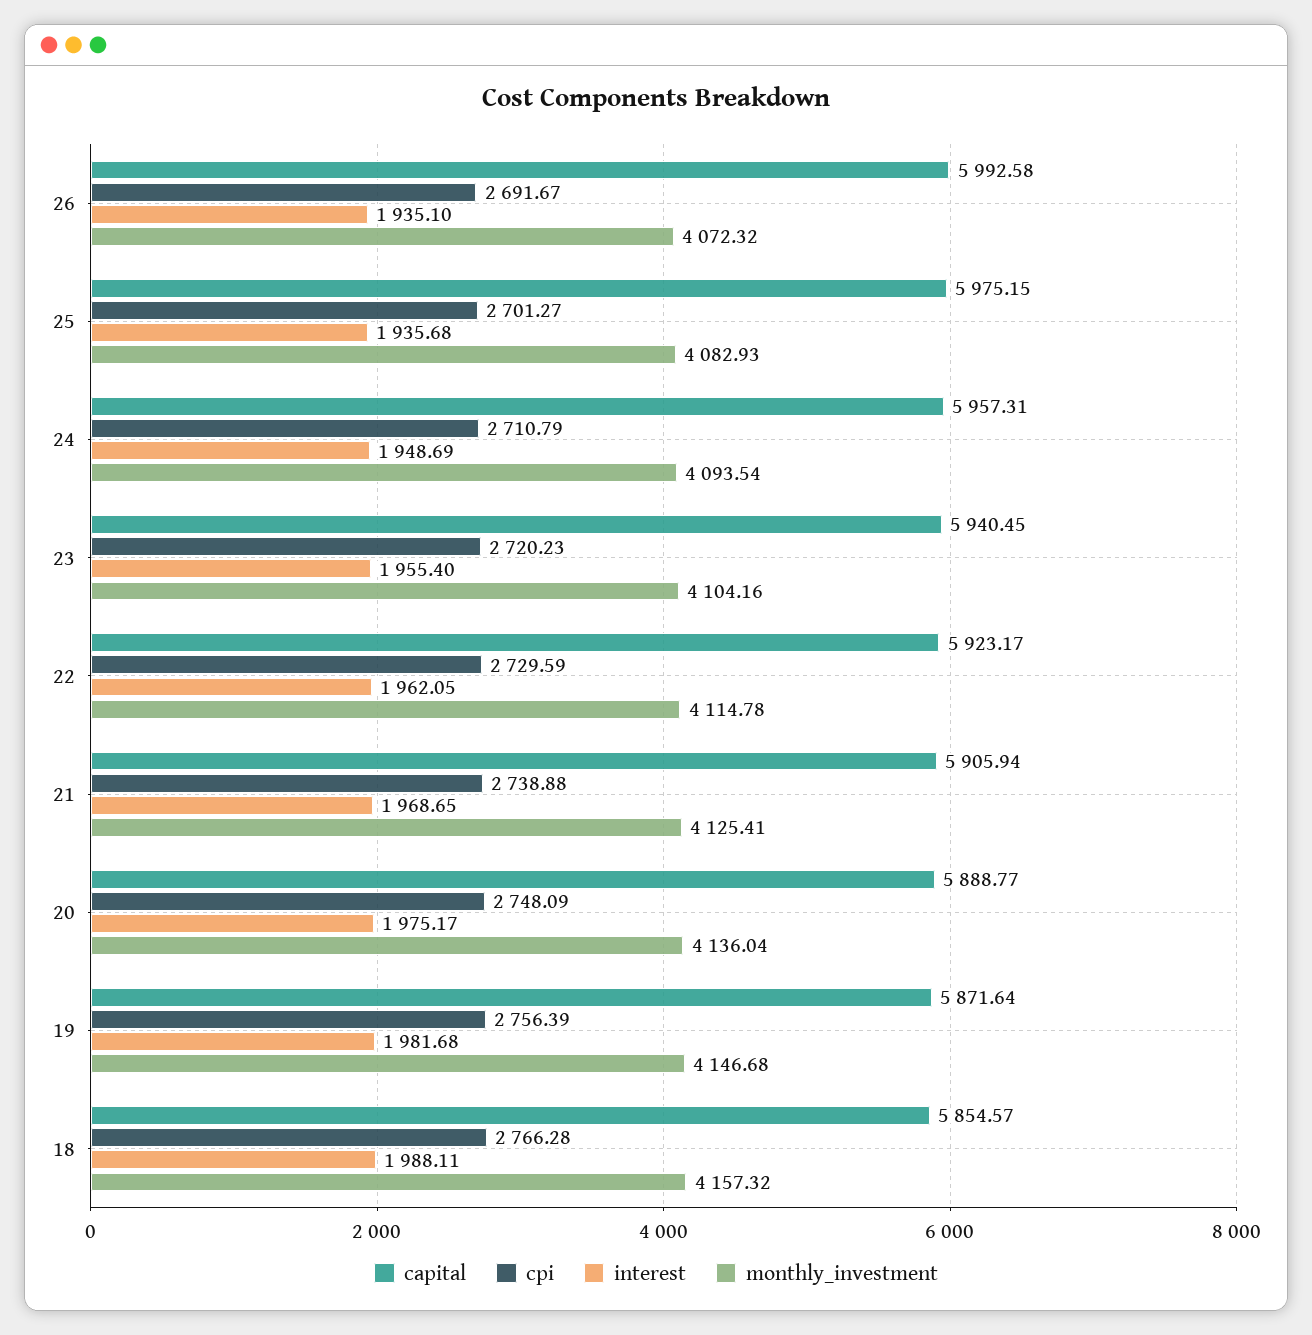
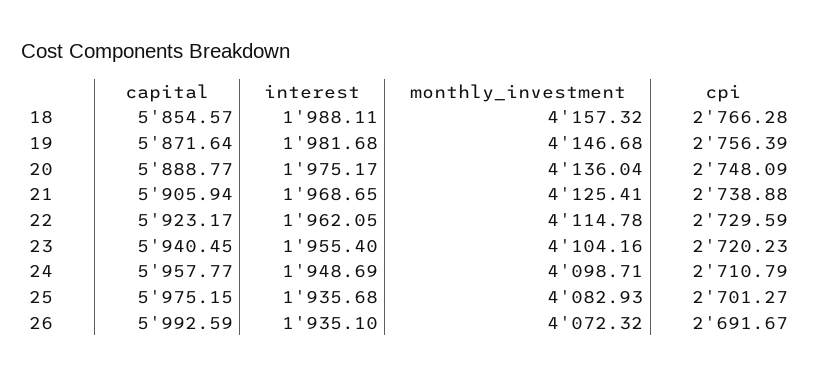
capital, 26: 5992.58 -> 5992.59
capital, 24: 5957.31 -> 5957.77
monthly_investment, 24: 4093.54 -> 4098.71

